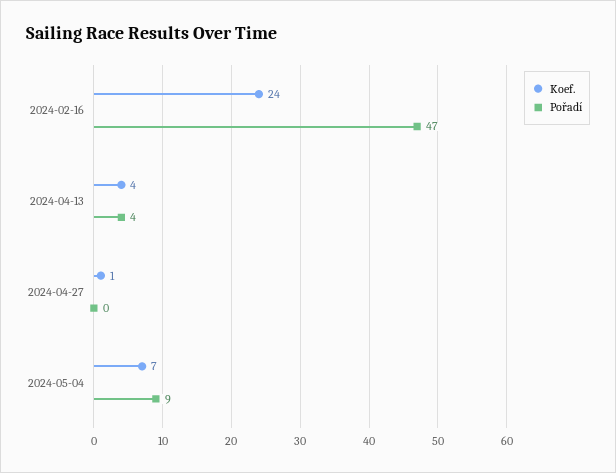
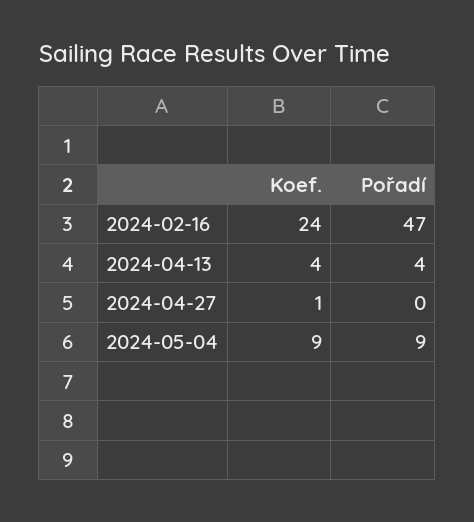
Koef., 2024-05-04: 7 -> 9

